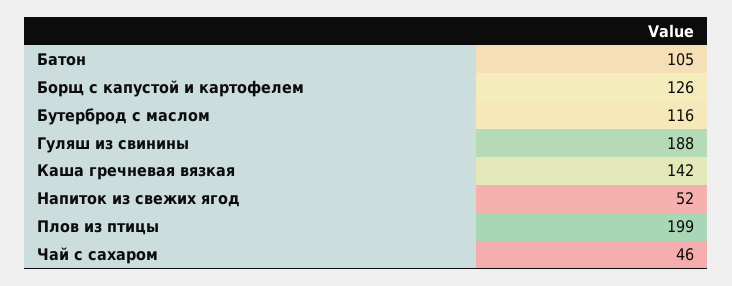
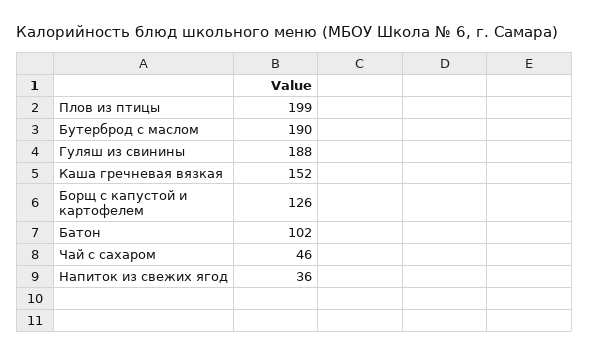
Батон: 105 -> 102
Бутерброд с маслом: 116 -> 190
Каша гречневая вязкая: 142 -> 152
Напиток из свежих ягод: 52 -> 36

